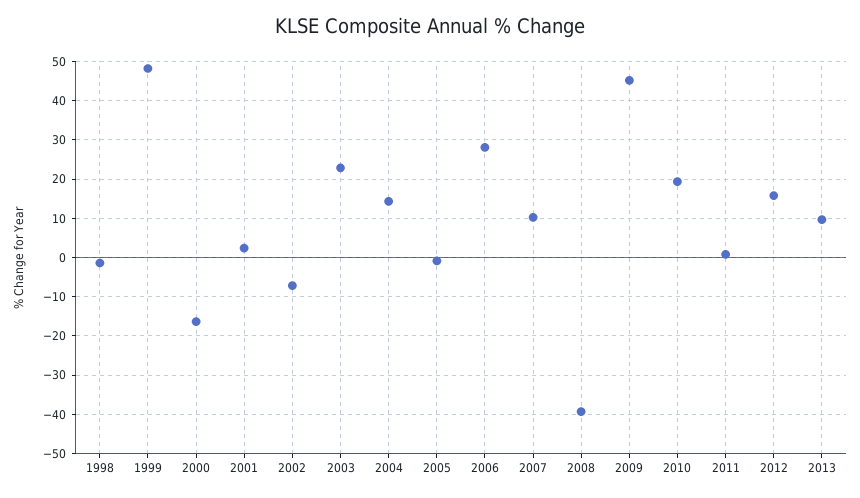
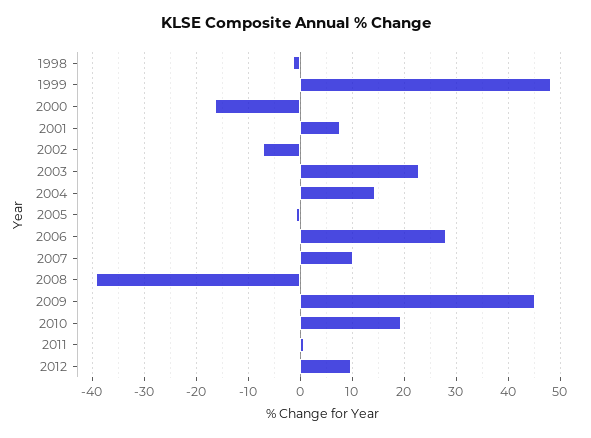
2001: 2 -> 8
2012: 16 -> 10
2013: 10 -> none

